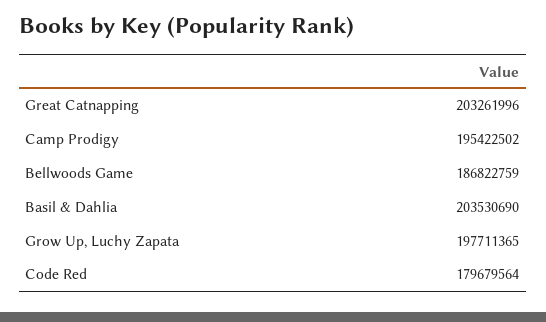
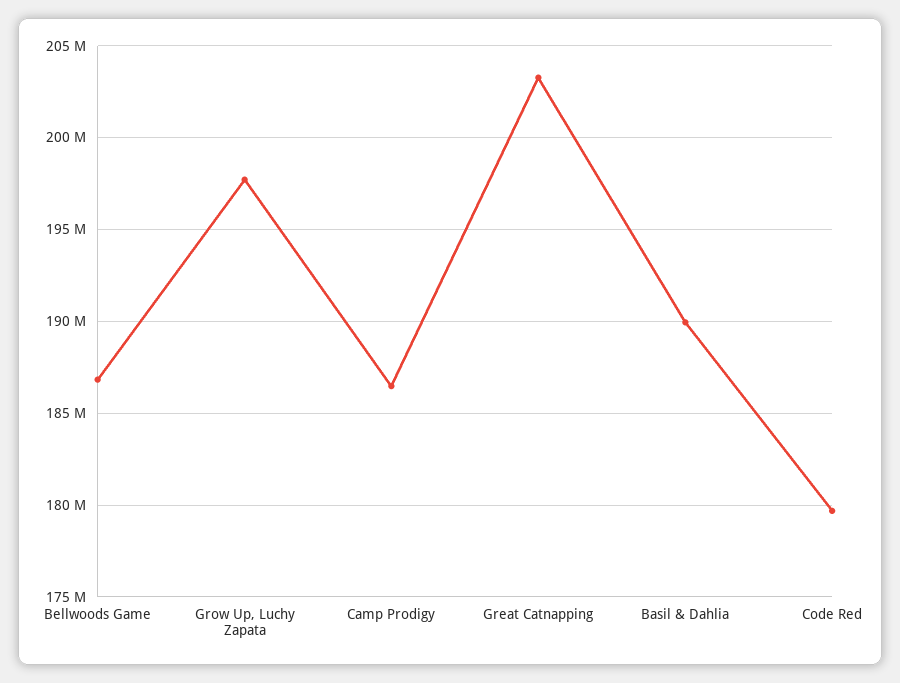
Camp Prodigy: 195422502 -> 186500000
Basil & Dahlia: 203530690 -> 190000000

